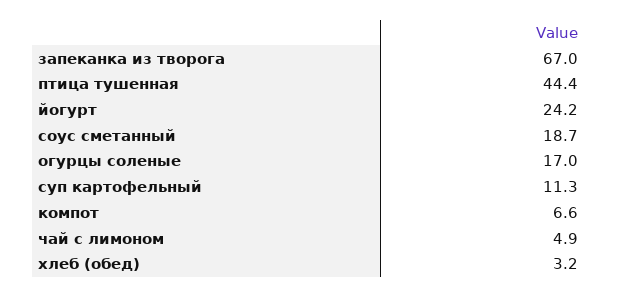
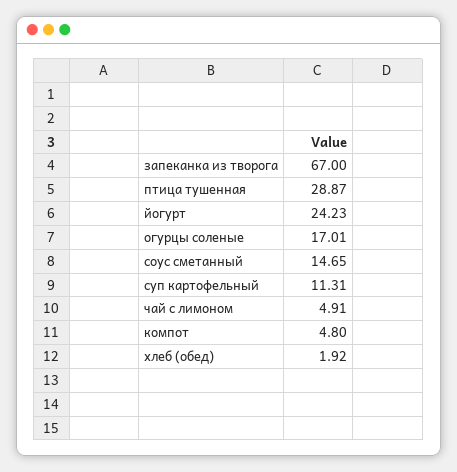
птица тушенная: 44.4 -> 28.87
соус сметанный: 18.7 -> 14.65
компот: 6.6 -> 4.8
хлеб (обед): 3.2 -> 1.92

